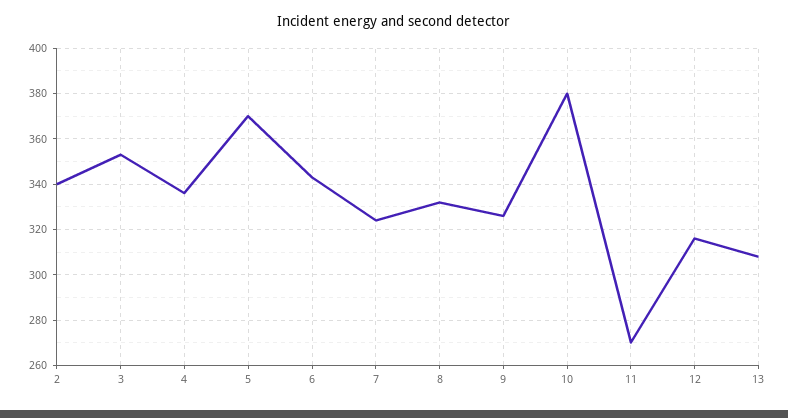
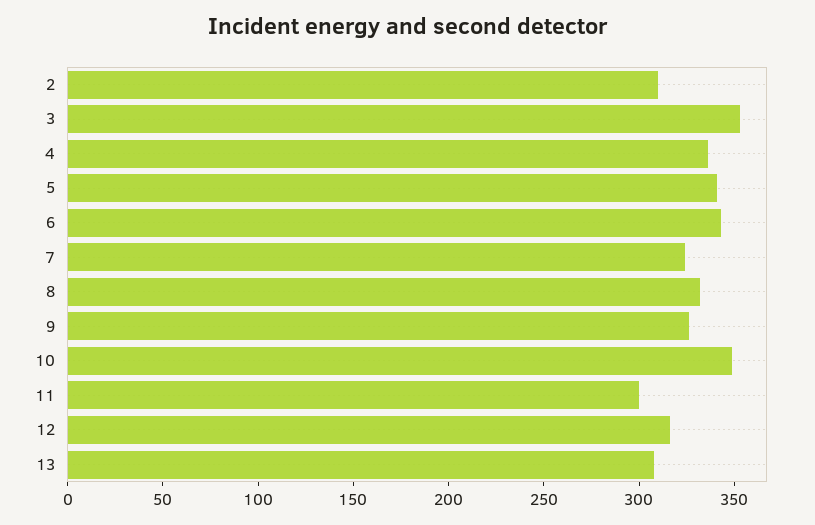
2: 340 -> 310
5: 370 -> 340
10: 380 -> 350
11: 270 -> 300

